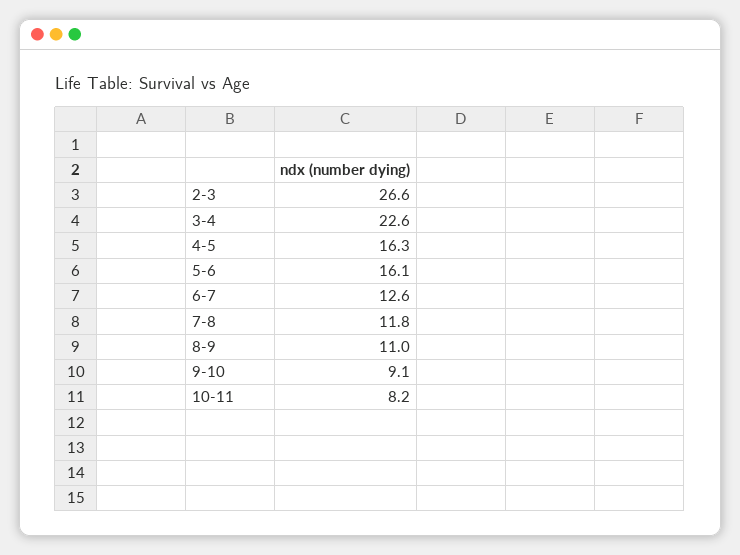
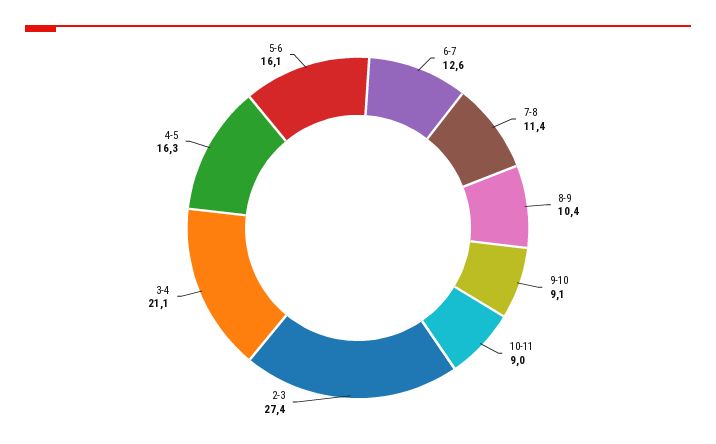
2-3: 26.6 -> 27.4
3-4: 22.6 -> 21.1
7-8: 11.8 -> 11.4
8-9: 11 -> 10.4
10-11: 8.2 -> 9

